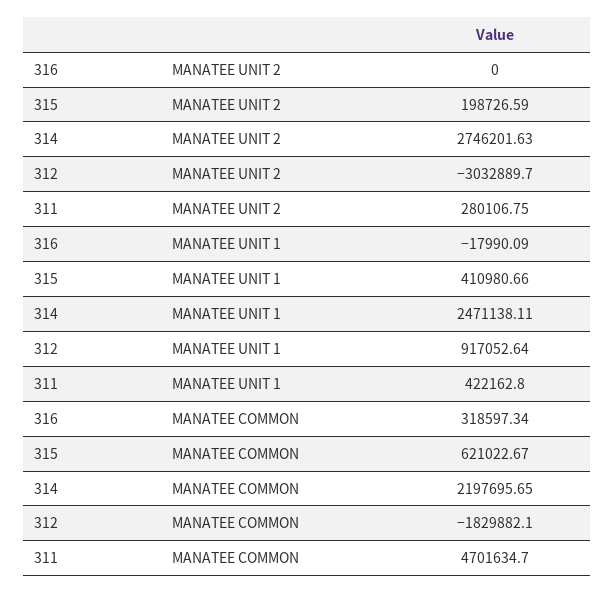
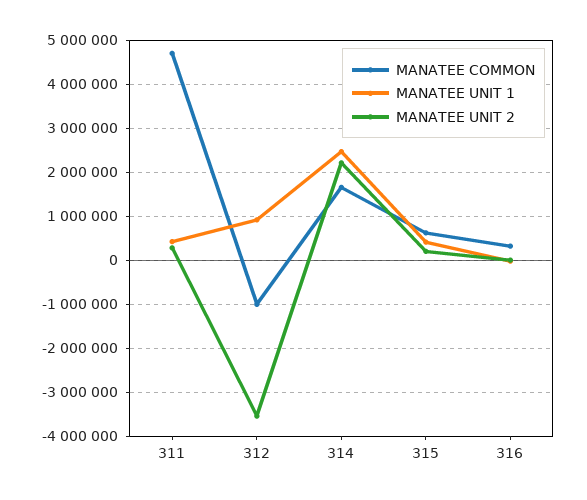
MANATEE UNIT 2, 314: 2746201.63 -> 2200000
MANATEE UNIT 2, 312: -3032889.7 -> -3600000
MANATEE COMMON, 314: 2197695.65 -> 1600000
MANATEE COMMON, 312: -1829882.1 -> -1000000

